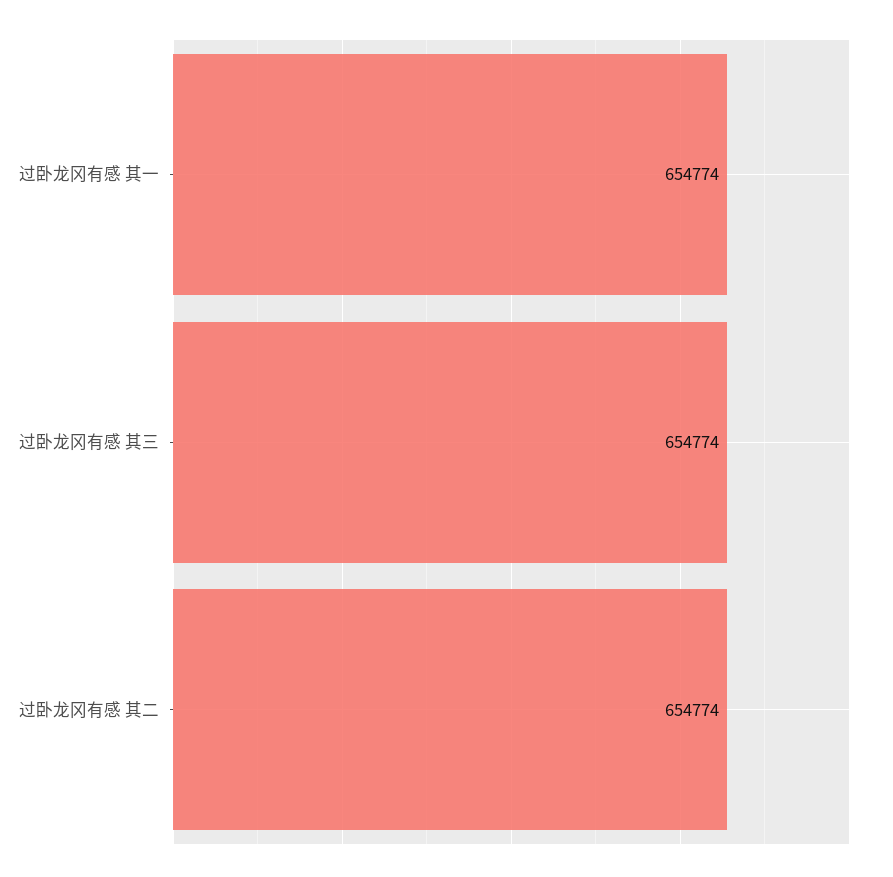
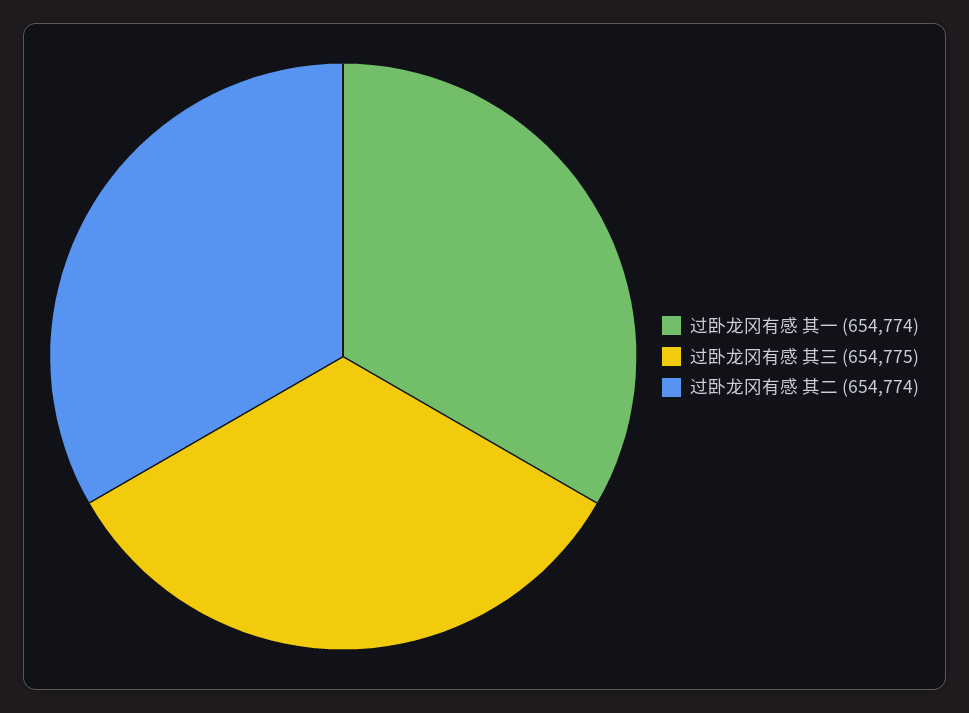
过卧龙冈有感 其三: 654774 -> 654775

